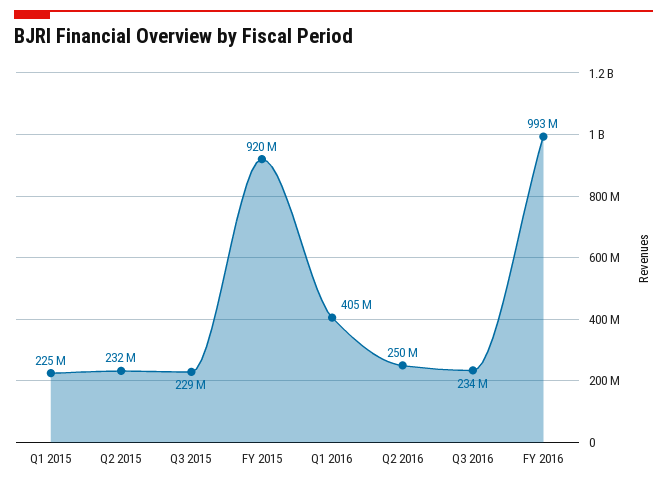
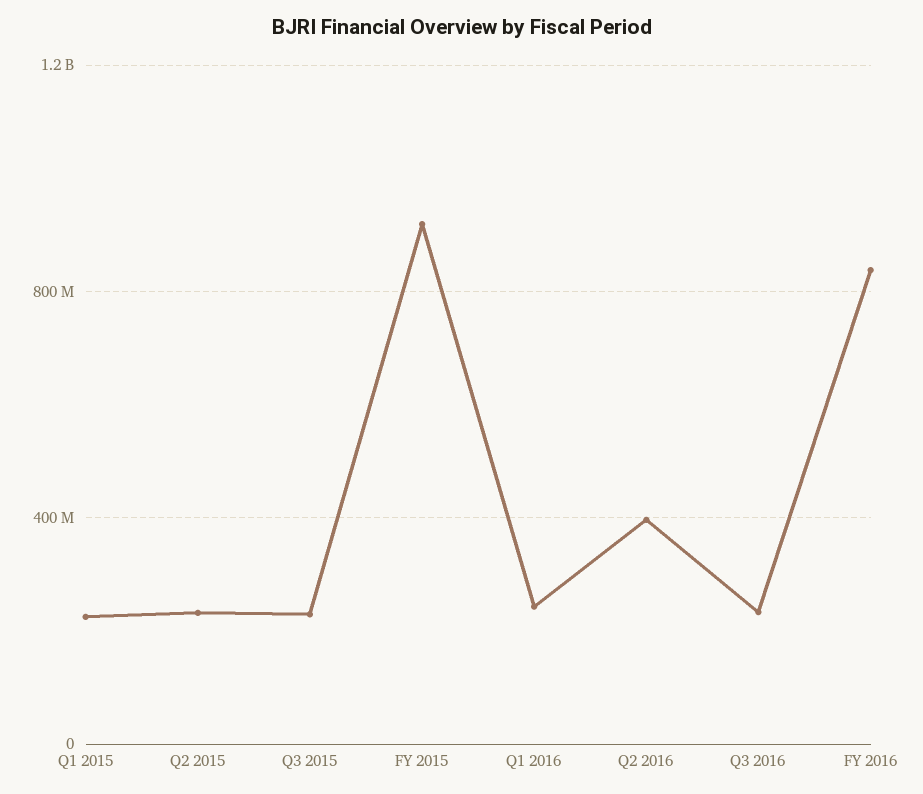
Q1 2016: 405000000 -> 250000000
Q2 2016: 250000000 -> 400000000
FY 2016: 993000000 -> 850000000

